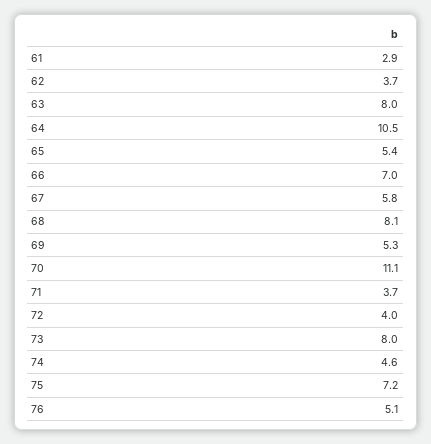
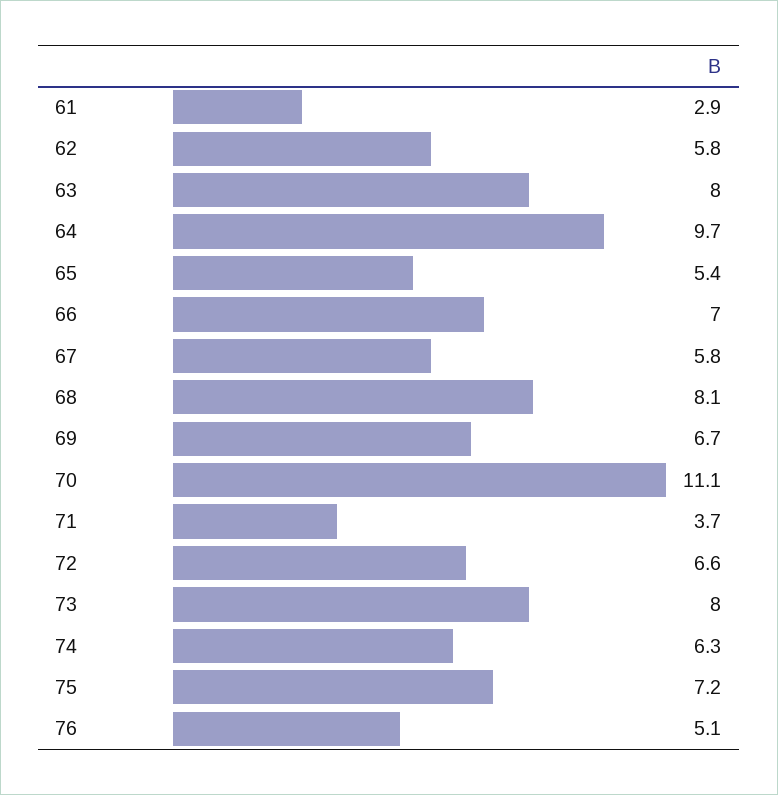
62: 3.7 -> 5.8
64: 10.5 -> 9.7
69: 5.3 -> 6.7
72: 4 -> 6.6
74: 4.6 -> 6.3

